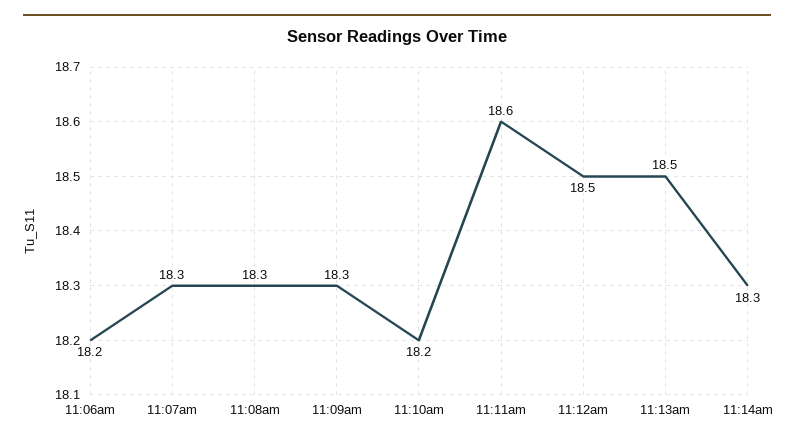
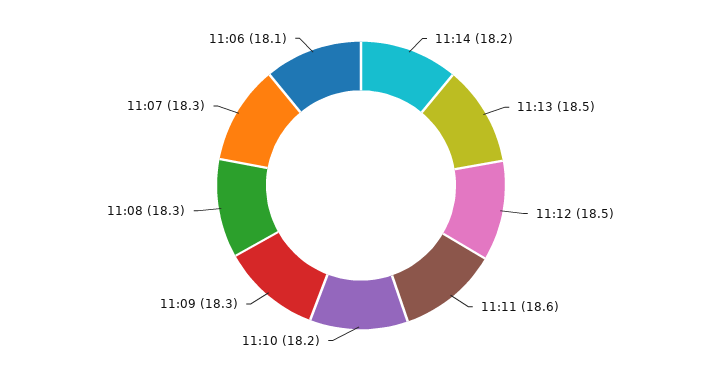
11:06am: 18.2 -> 18.1
11:14am: 18.3 -> 18.2

